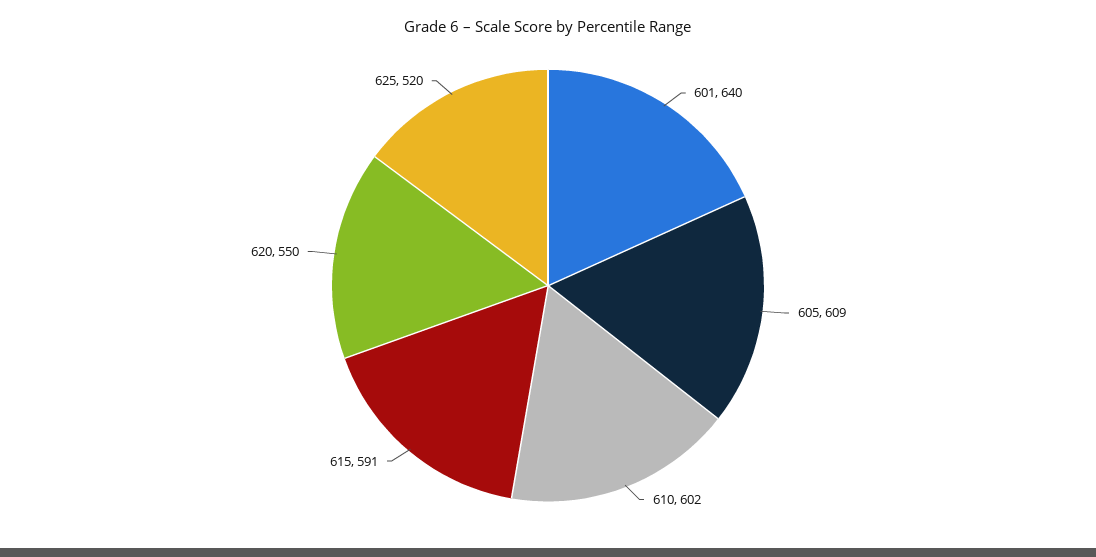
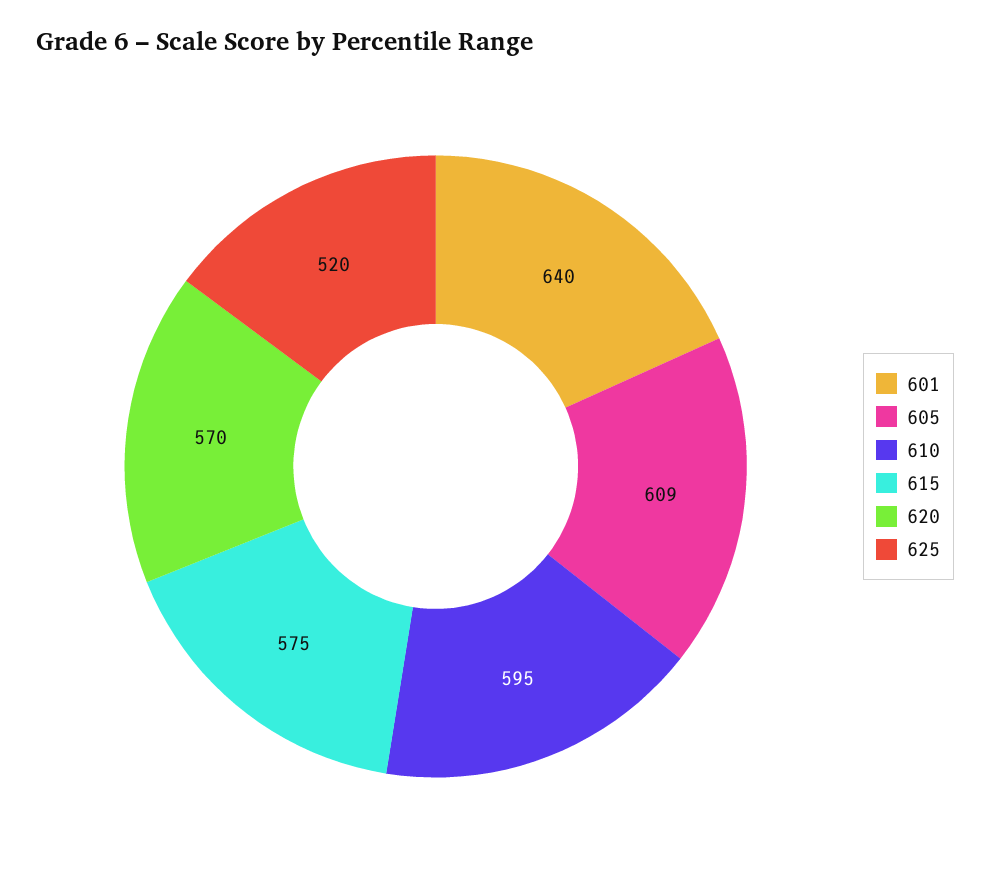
610: 602 -> 595
615: 591 -> 575
620: 550 -> 570

